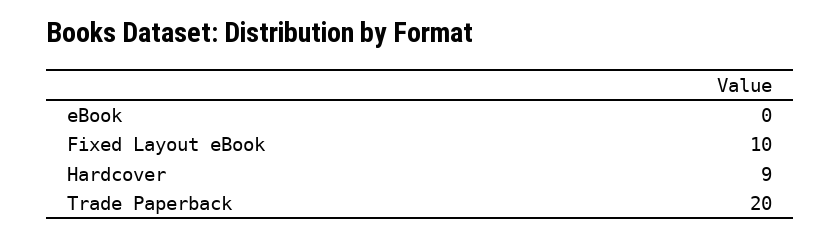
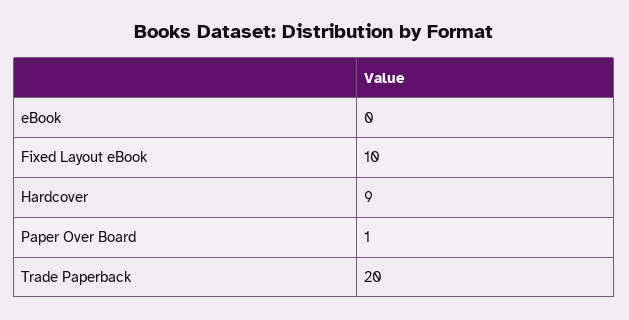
Paper Over Board: none -> 1

